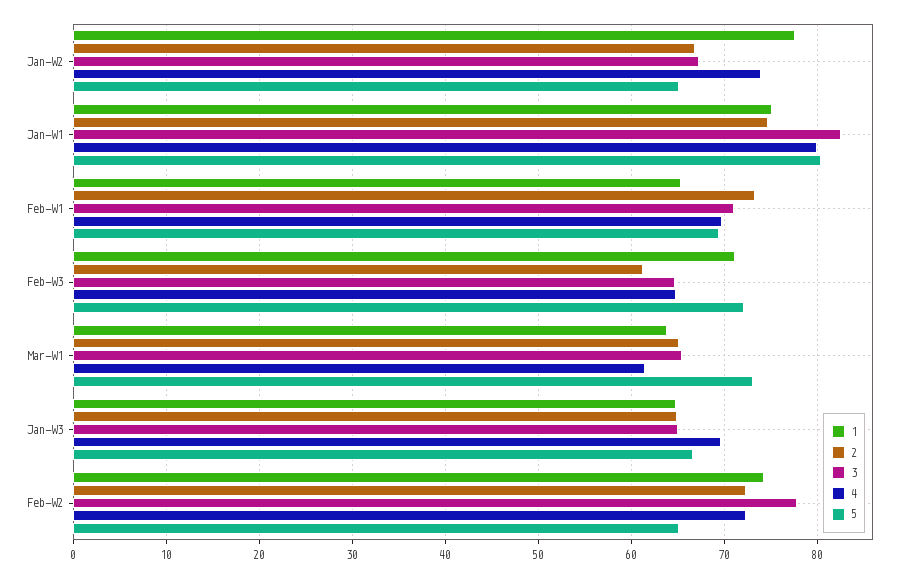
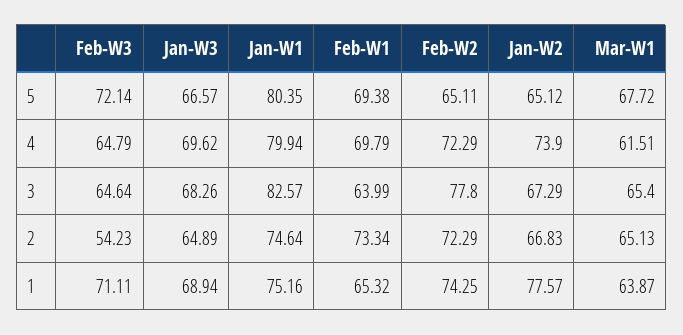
3, Feb-W1: 71 -> 63.99
2, Feb-W3: 61 -> 54.23
5, Mar-W1: 73 -> 67.72
1, Jan-W3: 65 -> 68.94
3, Jan-W3: 65 -> 68.26

